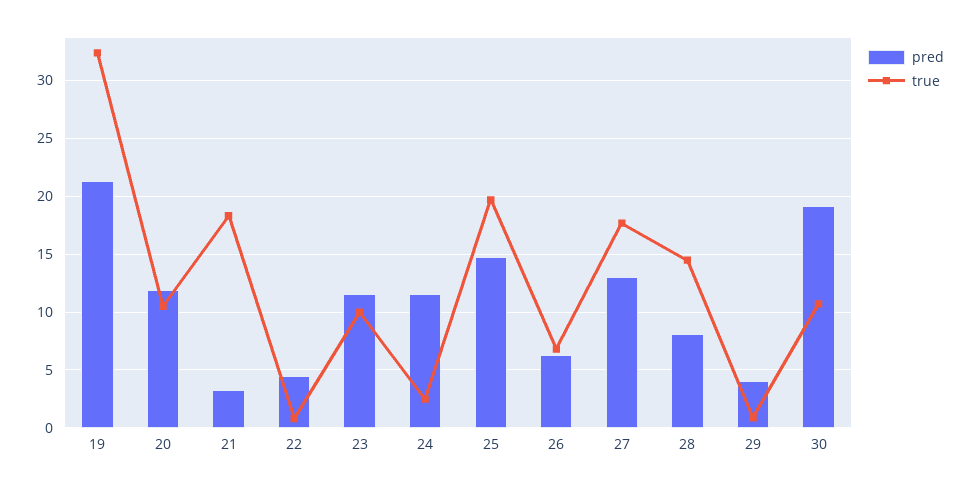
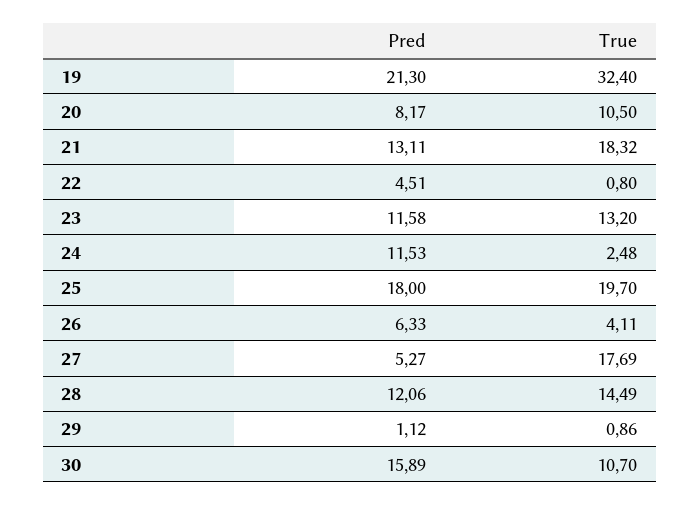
pred, 20: 12 -> 8.17
pred, 21: 3 -> 13.11
true, 23: 10 -> 13.2
pred, 25: 15 -> 18
true, 26: 7 -> 4.11
pred, 27: 13 -> 5.27
pred, 28: 8 -> 12.06
pred, 29: 4 -> 1.12
pred, 30: 19 -> 15.89

